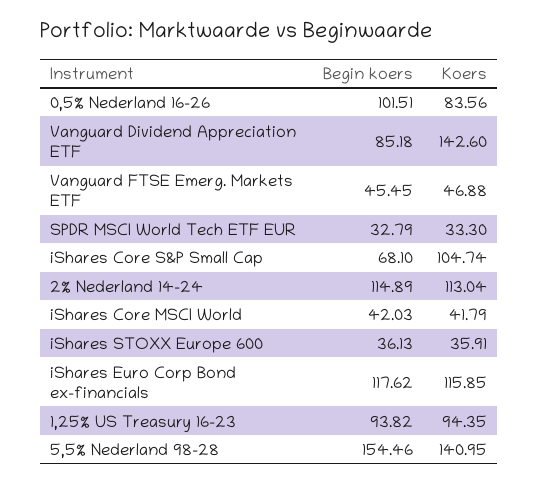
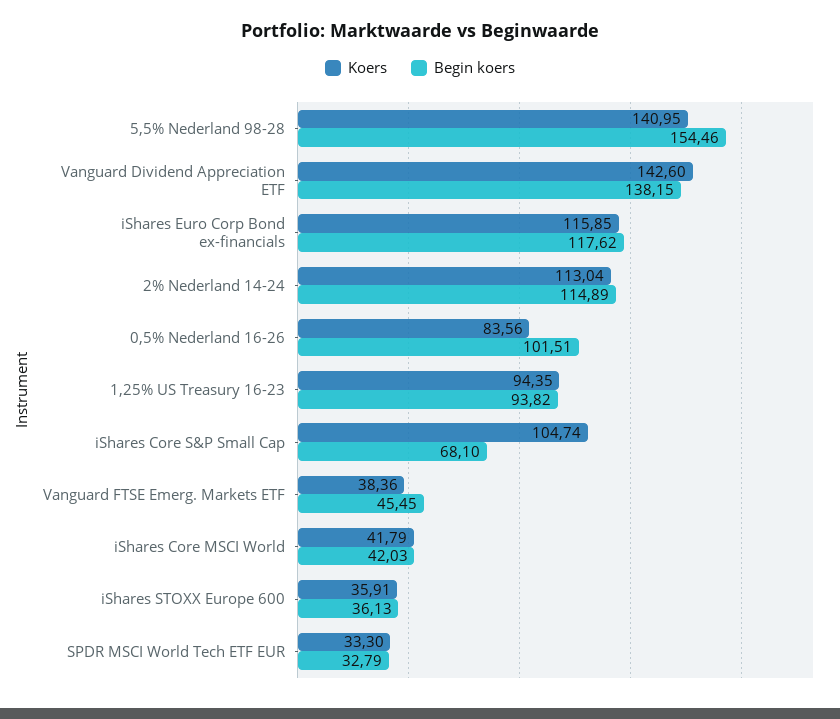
Begin koers, Vanguard Dividend Appreciation ETF: 85.18 -> 138.15
Koers, Vanguard FTSE Emerg. Markets ETF: 46.88 -> 38.36

